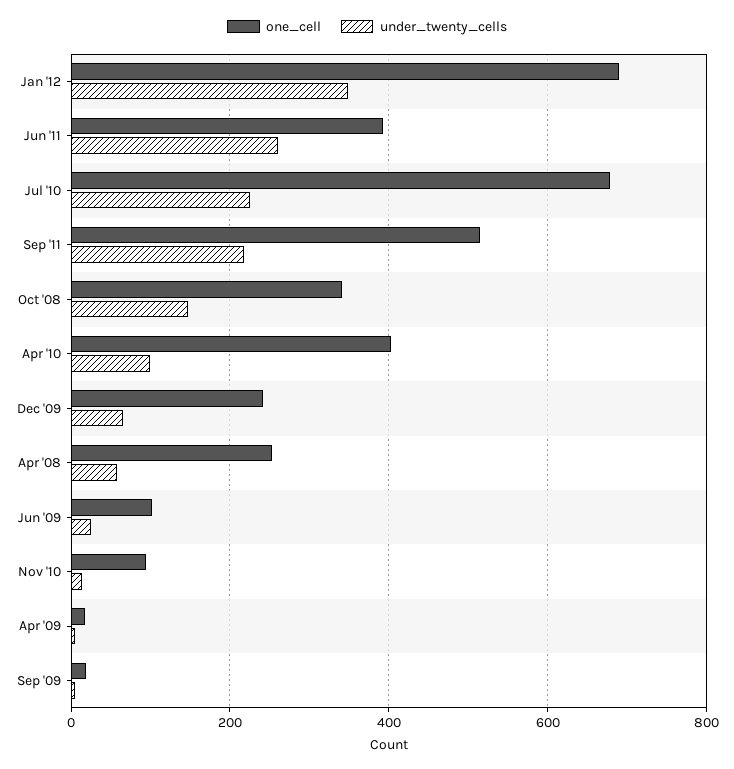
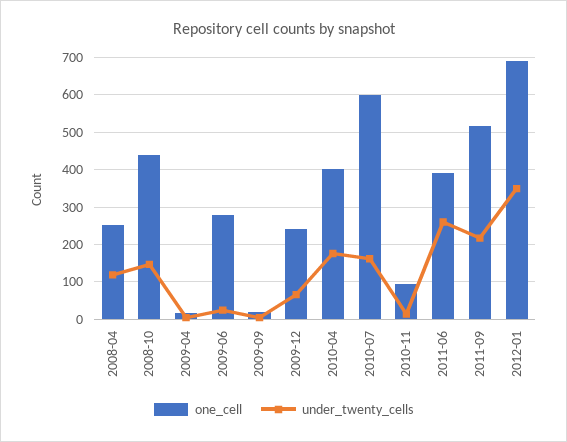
one_cell, Jul '10: 680 -> 600
under_twenty_cells, Jul '10: 220 -> 160
one_cell, Oct '08: 340 -> 440
under_twenty_cells, Apr '10: 100 -> 180
under_twenty_cells, Apr '08: 60 -> 120
one_cell, Jun '09: 100 -> 280

